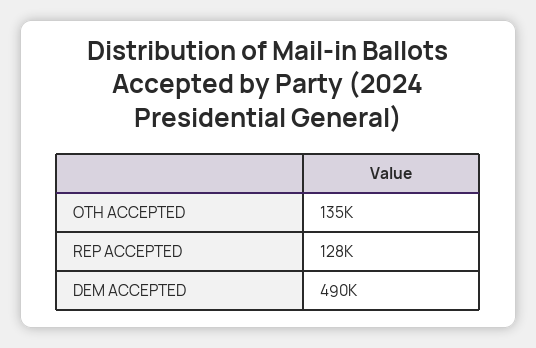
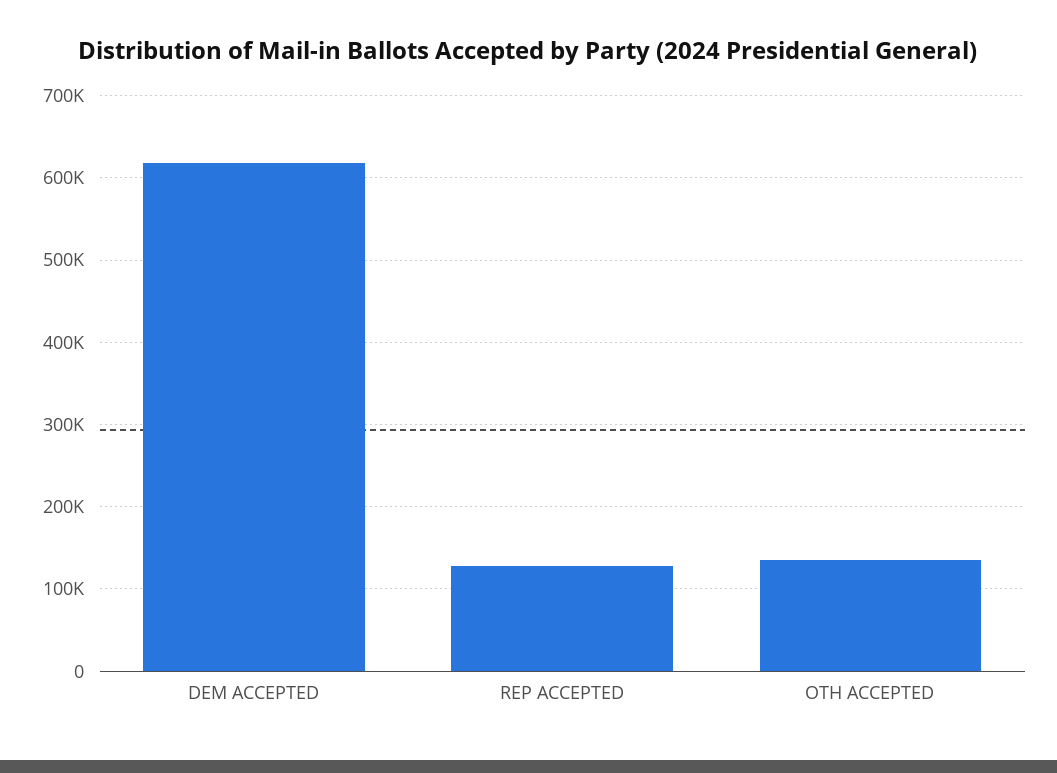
DEM ACCEPTED: 490000 -> 620000

